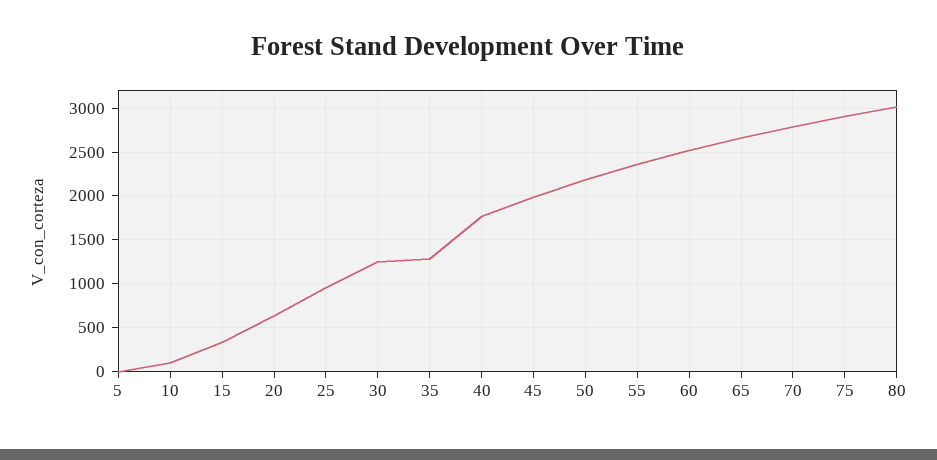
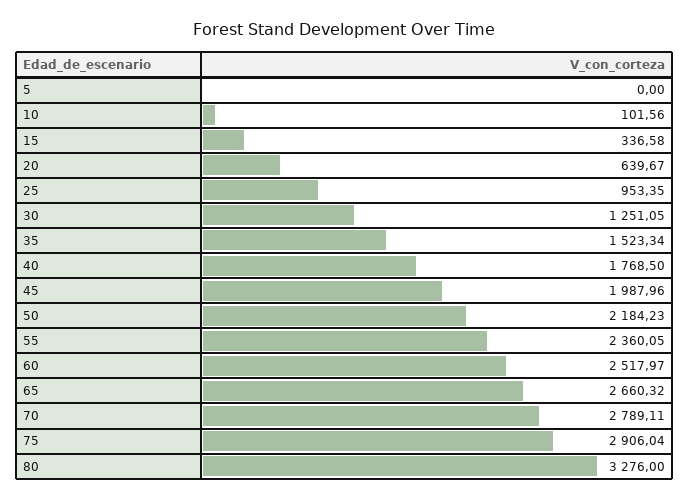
35: 1300 -> 1523.34
80: 3000 -> 3276

